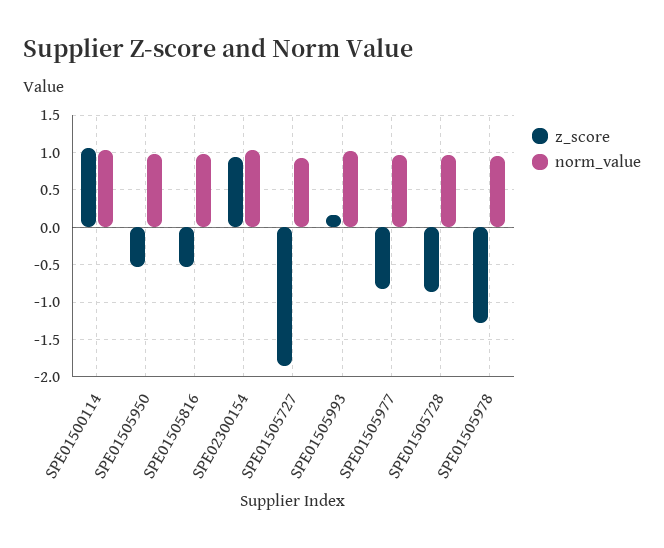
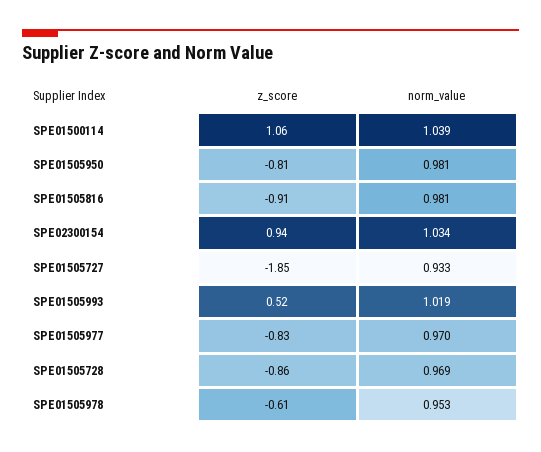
z_score, SPE01505950: -0.5 -> -0.81
z_score, SPE01505816: -0.5 -> -0.91
z_score, SPE01505993: 0.2 -> 0.52
z_score, SPE01505978: -1.3 -> -0.61

